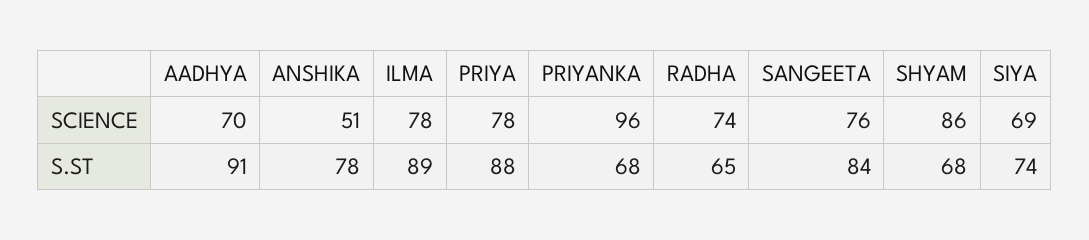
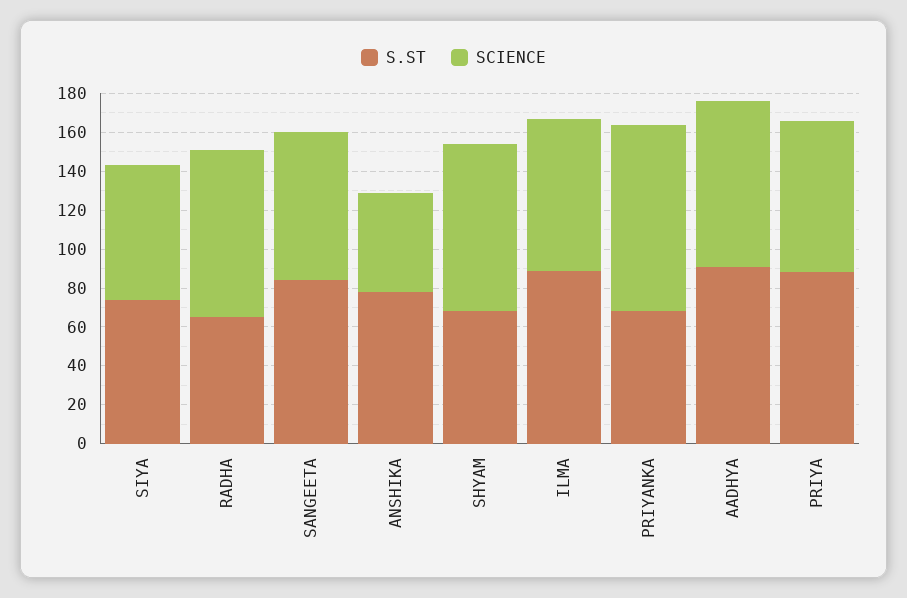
SCIENCE, AADHYA: 70 -> 85
SCIENCE, RADHA: 74 -> 85

